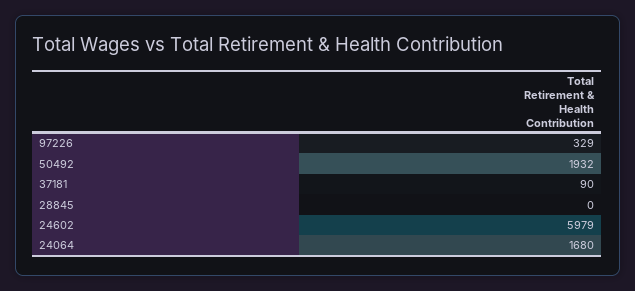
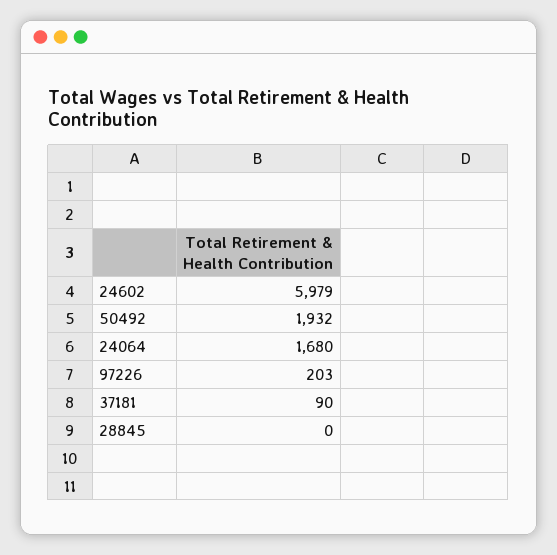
97226: 329 -> 203

